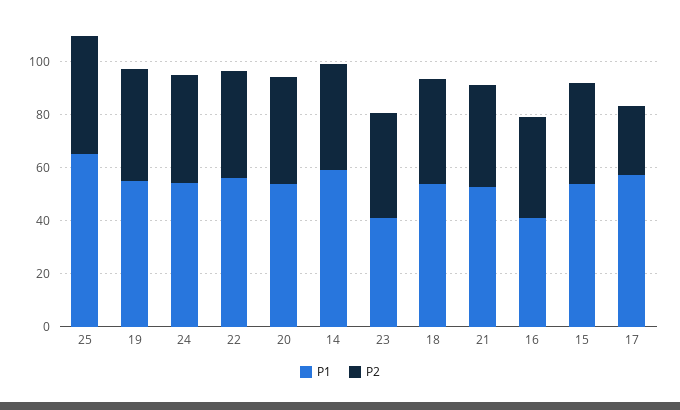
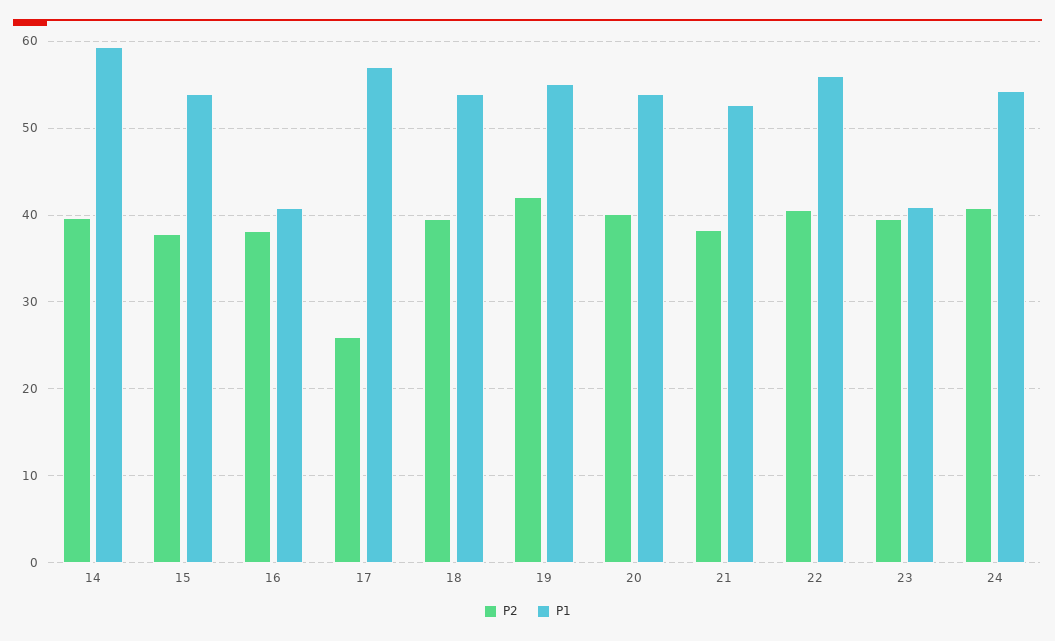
P1, 25: 65 -> none
P2, 25: 45 -> none

